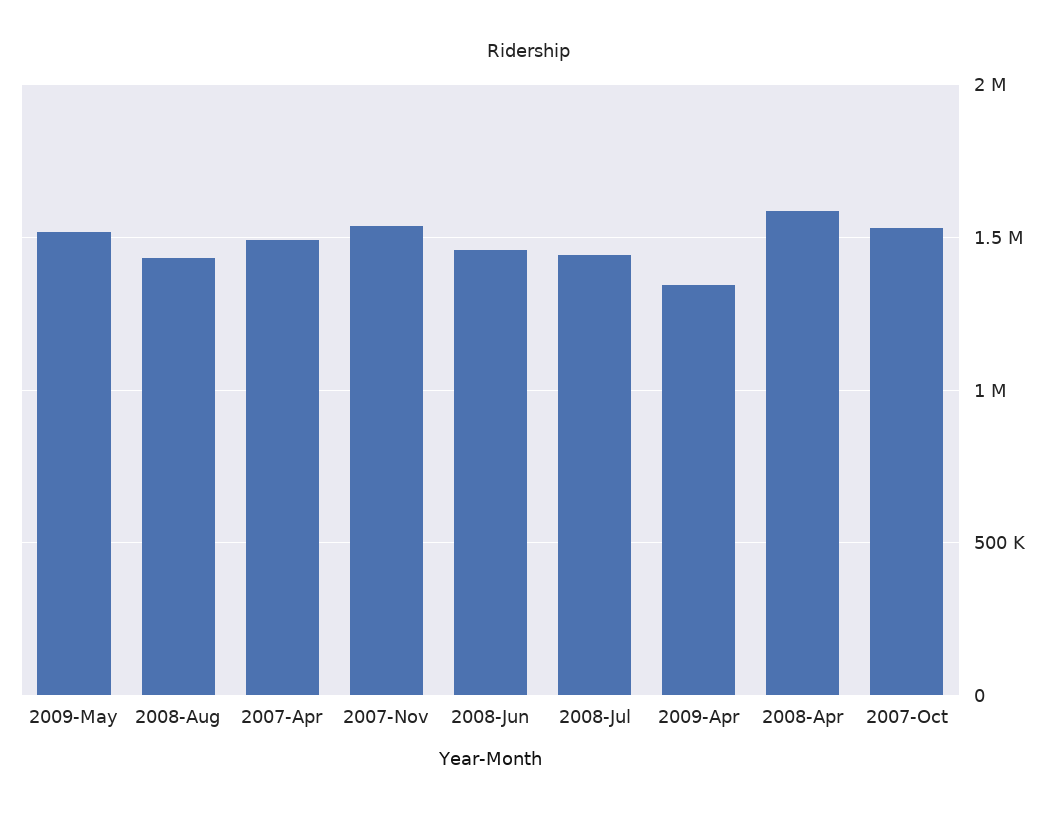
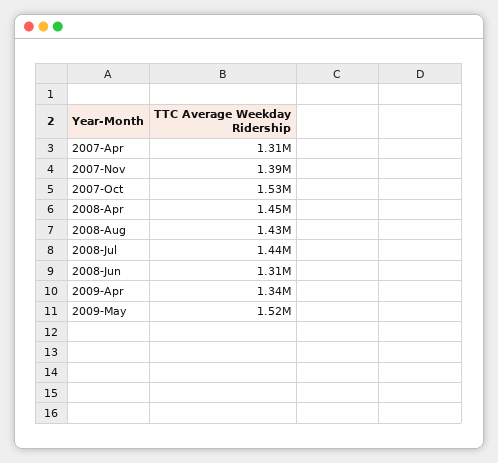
2007-Apr: 1500000 -> 1310000
2007-Nov: 1550000 -> 1390000
2008-Jun: 1450000 -> 1310000
2008-Apr: 1600000 -> 1450000

